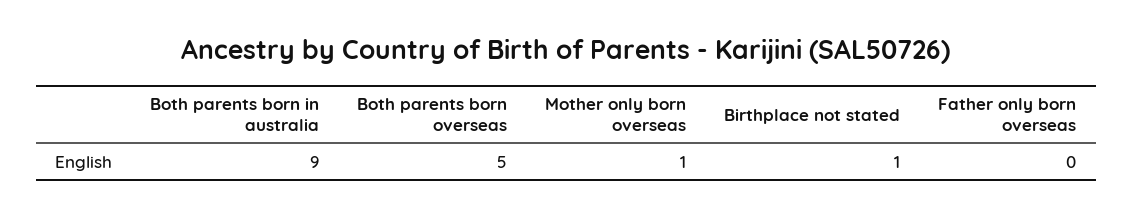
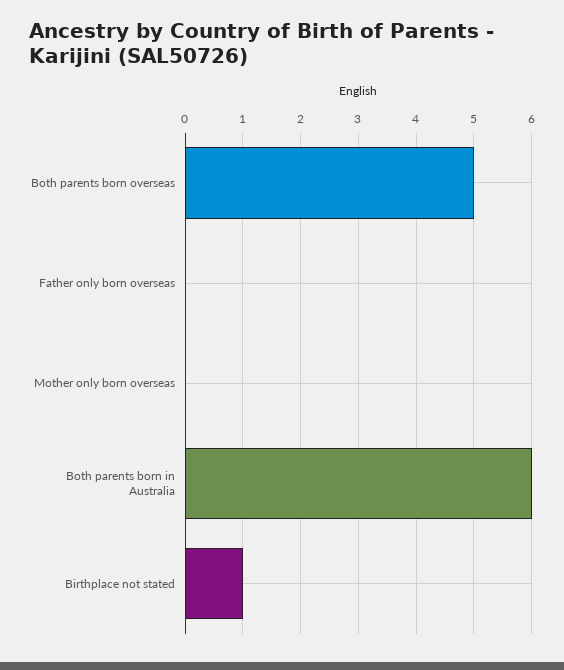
Both parents born in australia: 9 -> 6
Mother only born overseas: 1 -> 0

